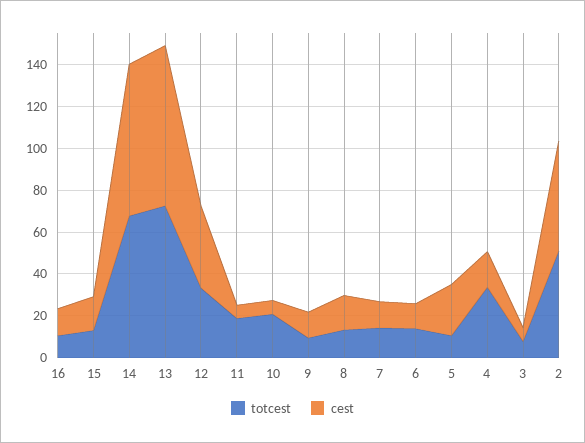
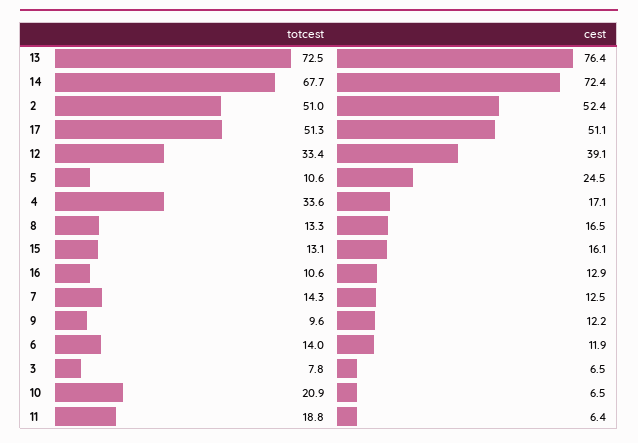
totcest, 17: none -> 51.3
cest, 17: none -> 51.1

